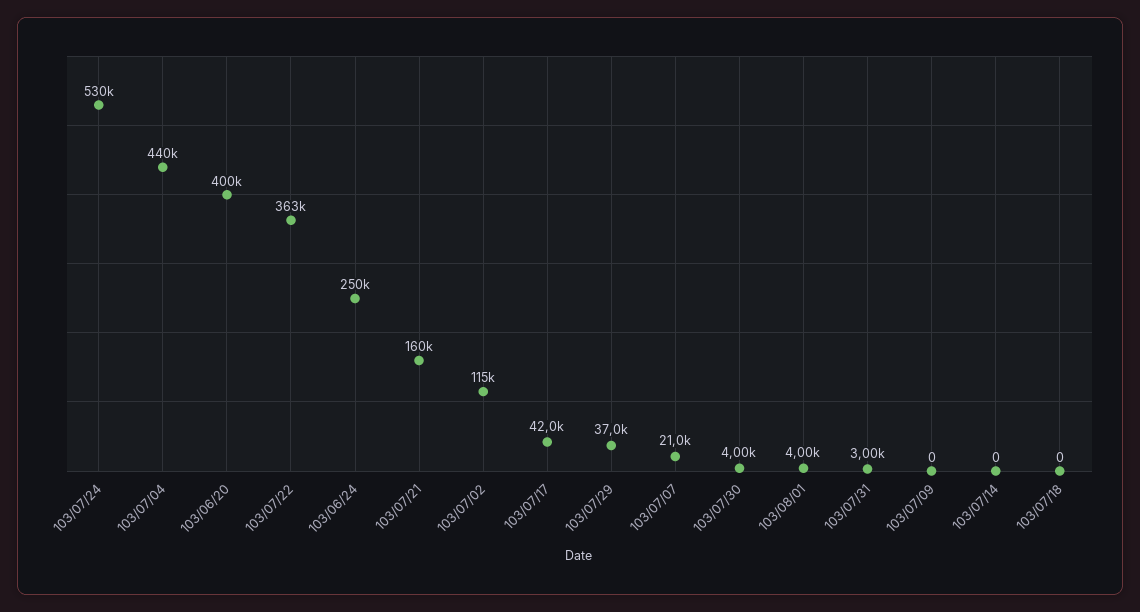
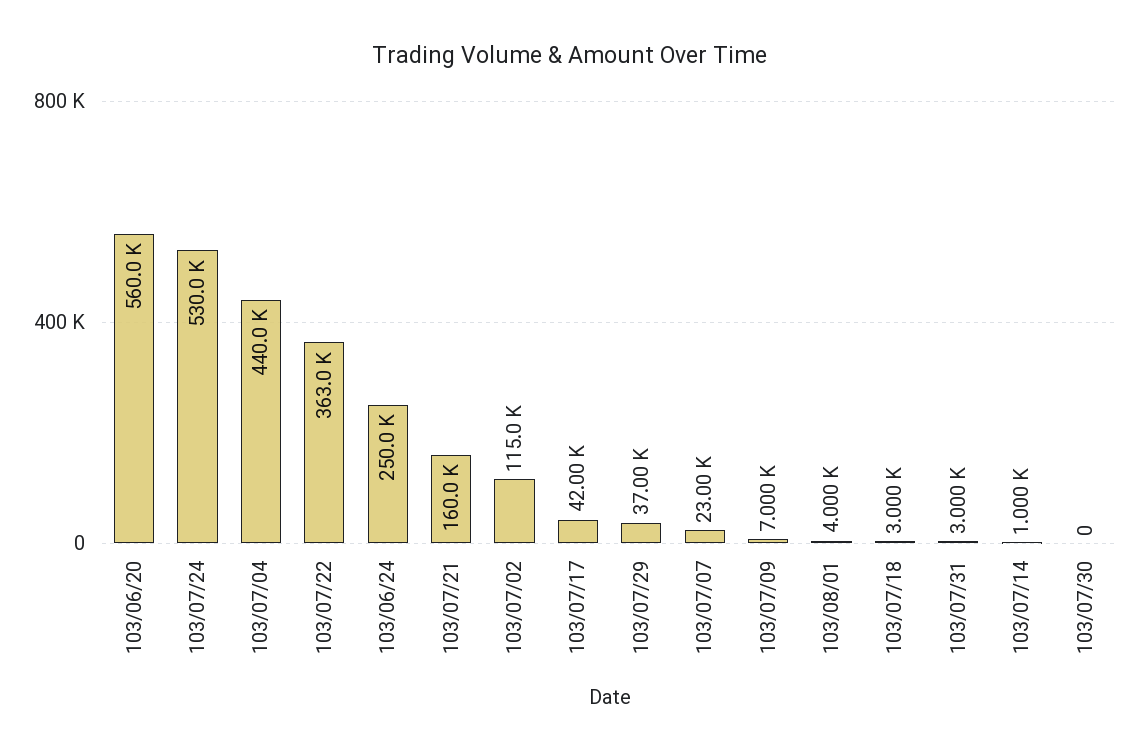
103/06/20: 400000 -> 560000
103/07/07: 21000 -> 23000
103/07/30: 4000 -> 0
103/07/09: 0 -> 7000
103/07/14: 0 -> 1000
103/07/18: 0 -> 3000

